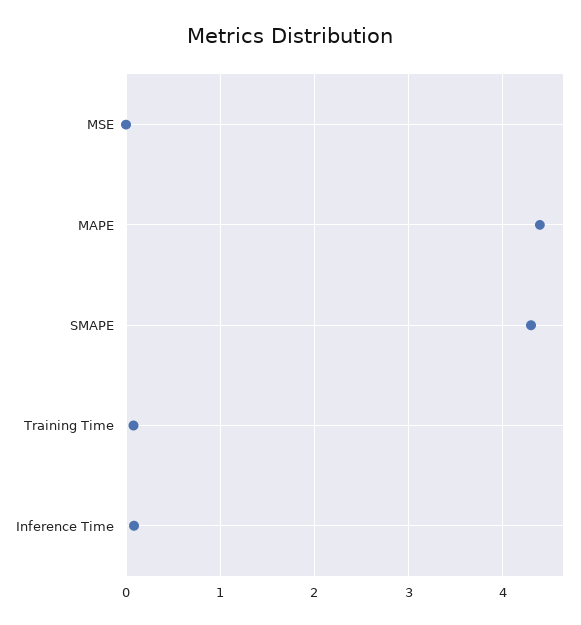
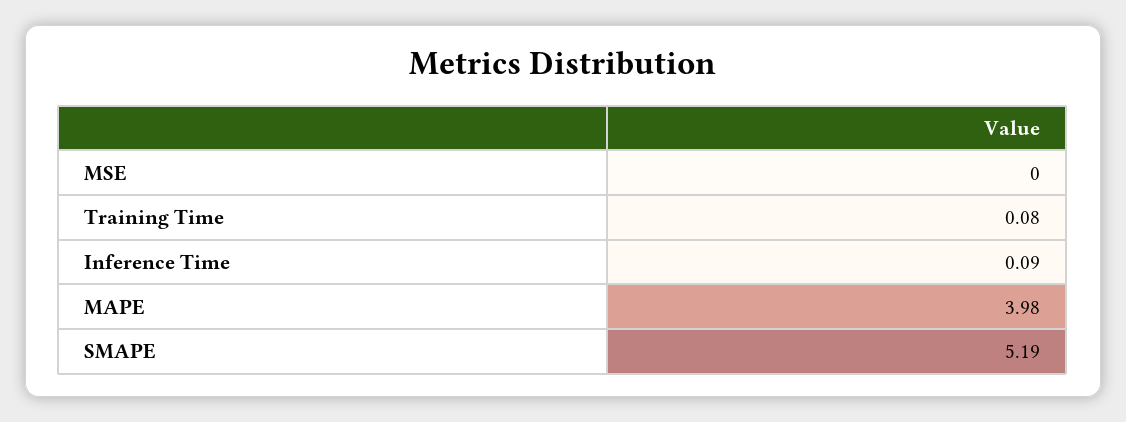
MAPE: 4.4 -> 3.98
SMAPE: 4.3 -> 5.19

